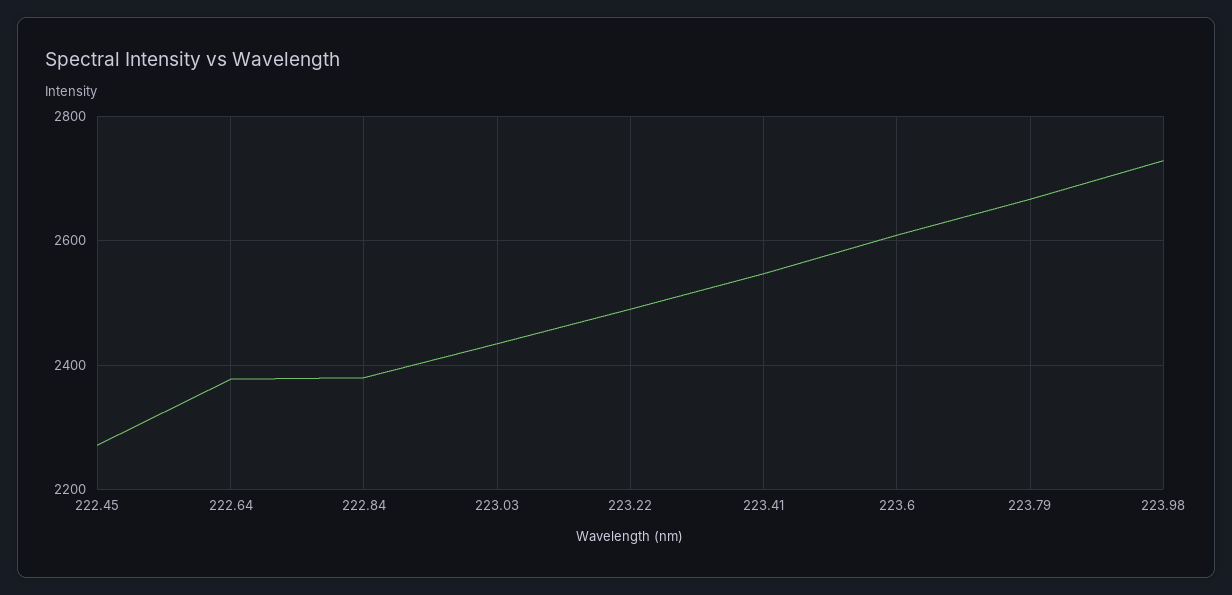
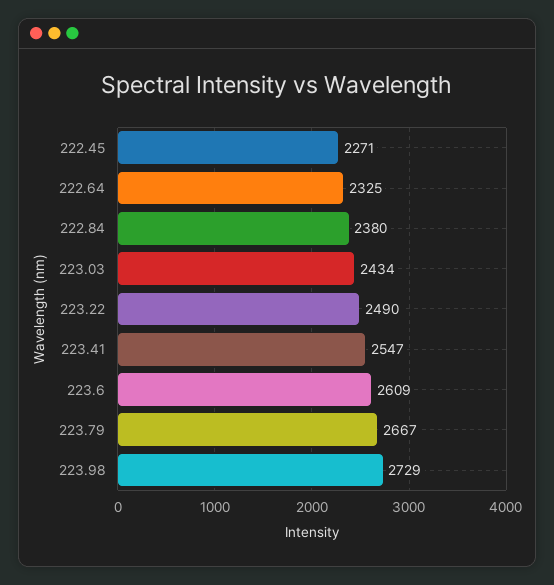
222.64: 2380 -> 2325

